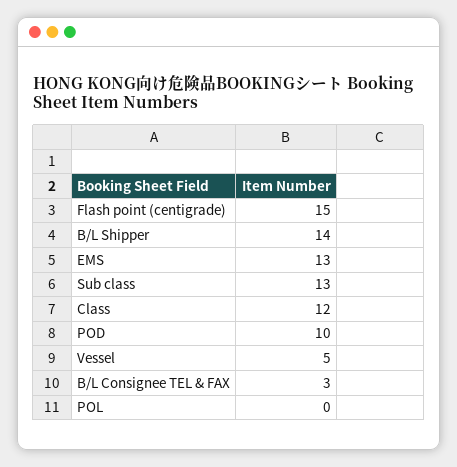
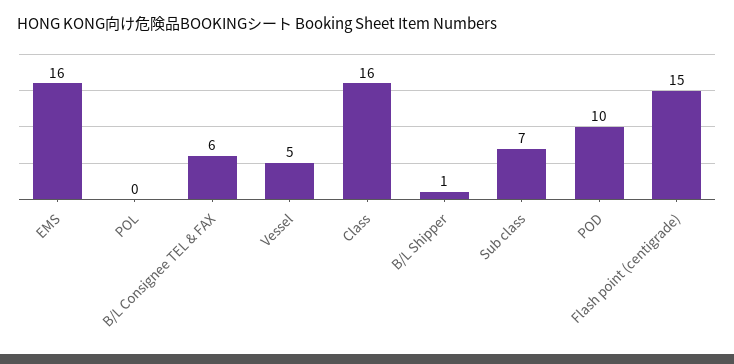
B/L Shipper: 14 -> 1
EMS: 13 -> 16
Sub class: 13 -> 7
Class: 12 -> 16
B/L Consignee TEL & FAX: 3 -> 6

